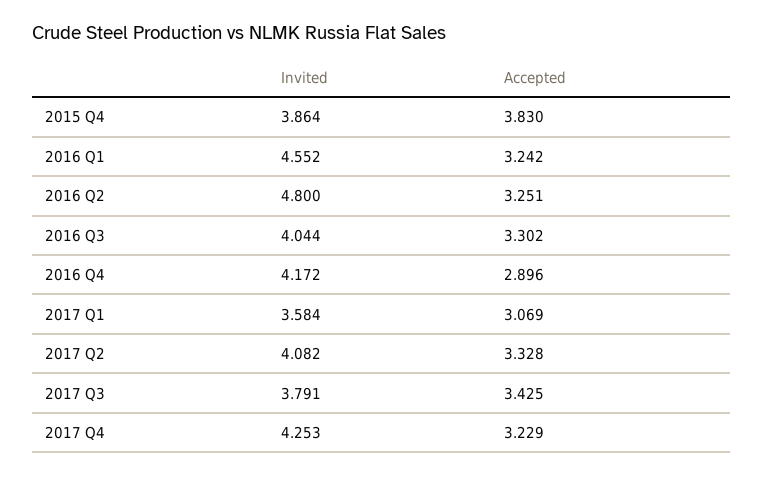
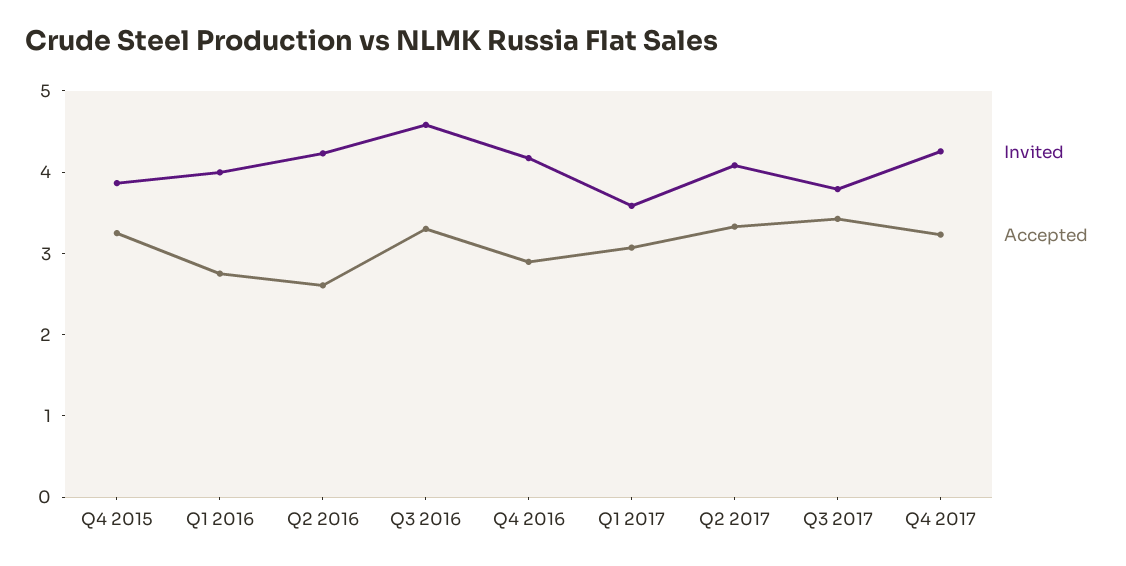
Accepted, 2015 Q4: 3.83 -> 3.2
Invited, 2016 Q1: 4.552 -> 4
Accepted, 2016 Q1: 3.242 -> 2.8
Invited, 2016 Q2: 4.8 -> 4.2
Accepted, 2016 Q2: 3.251 -> 2.6
Invited, 2016 Q3: 4.044 -> 4.6

